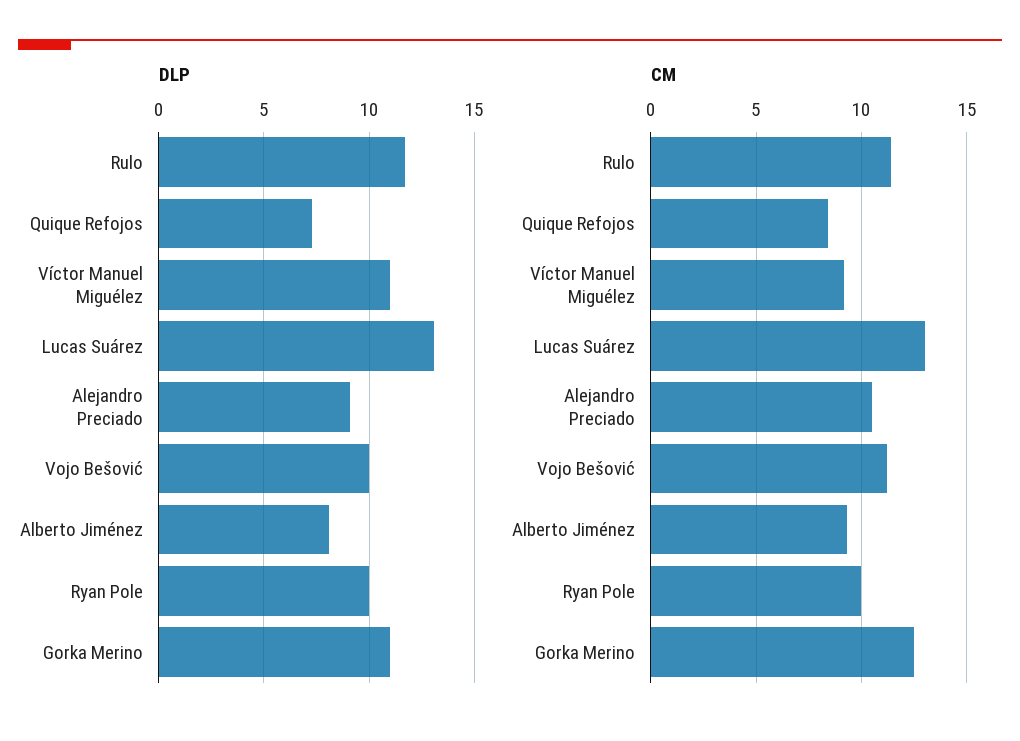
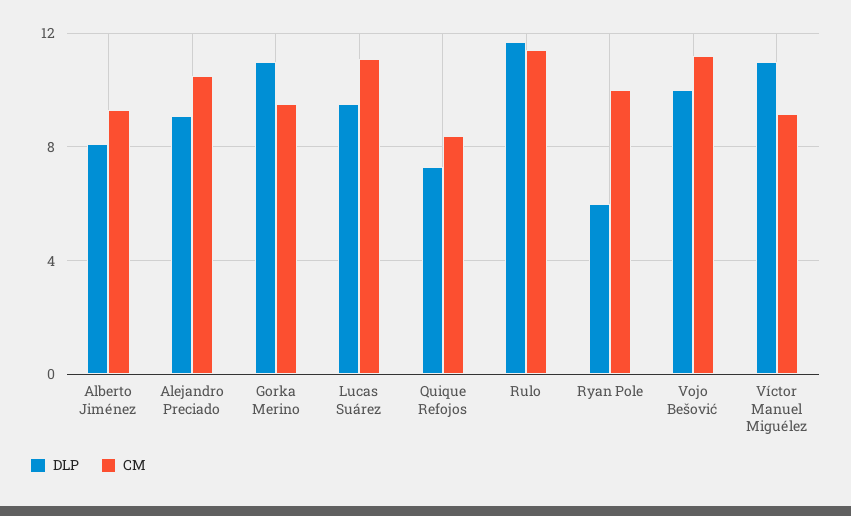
DLP, Lucas Suárez: 13 -> 9.5
DLP, Ryan Pole: 10 -> 6
CM, Lucas Suárez: 13 -> 11
CM, Gorka Merino: 12.5 -> 9.5

